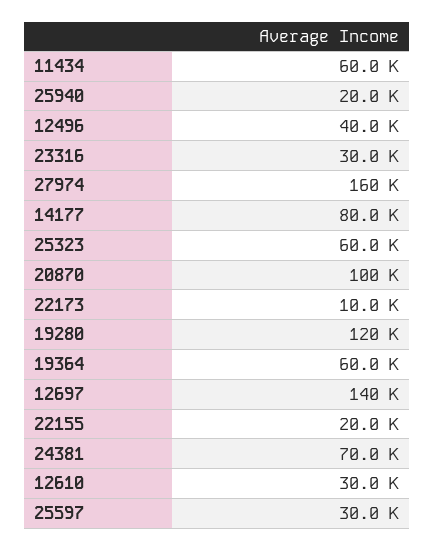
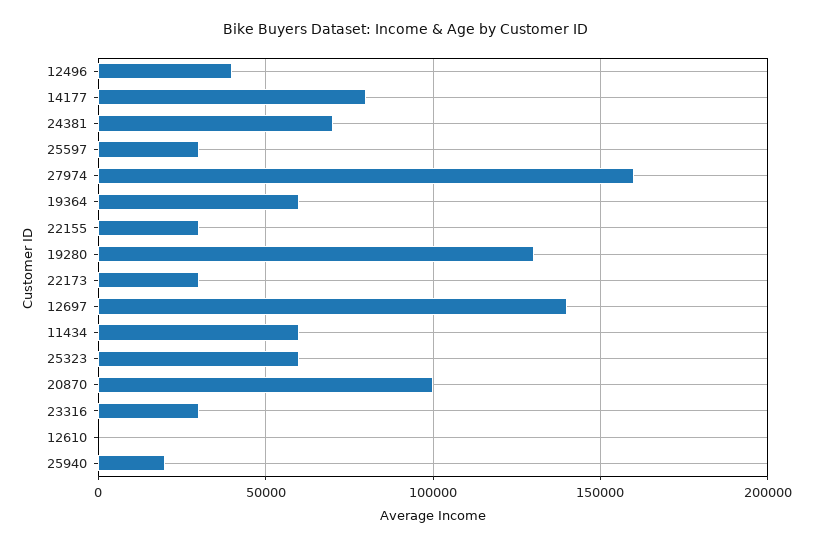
22173: 10000 -> 30000
19280: 120000 -> 130000
22155: 20000 -> 30000
12610: 30000 -> 0

